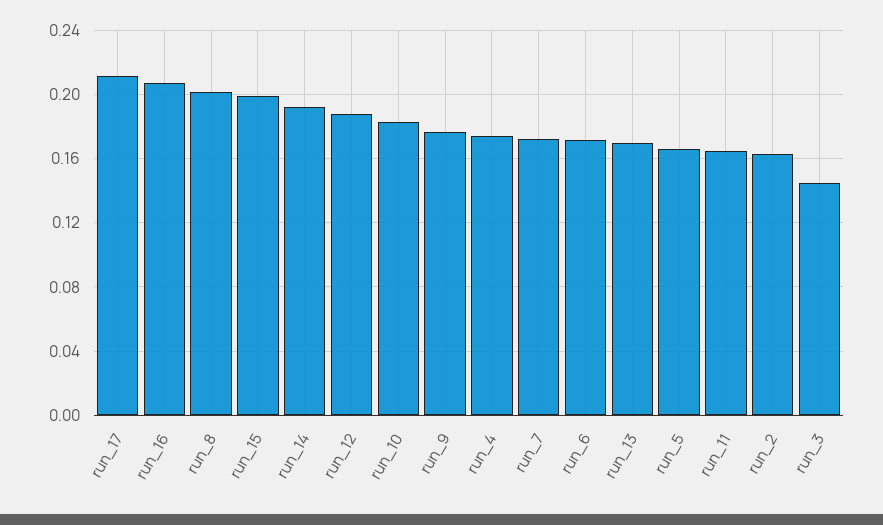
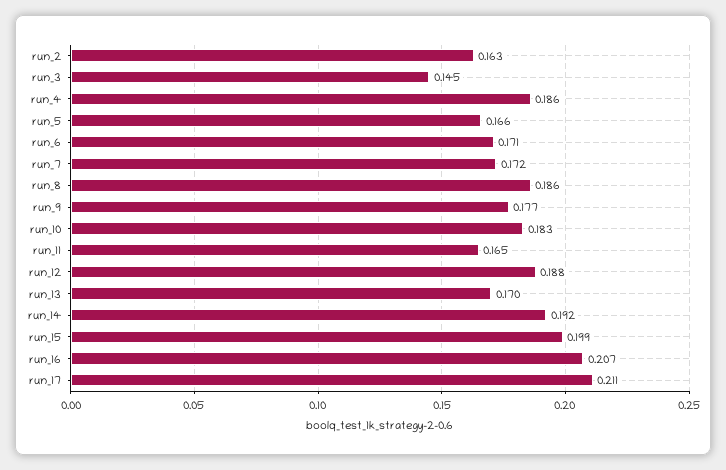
run_8: 0.2 -> 0.186
run_4: 0.175 -> 0.186

